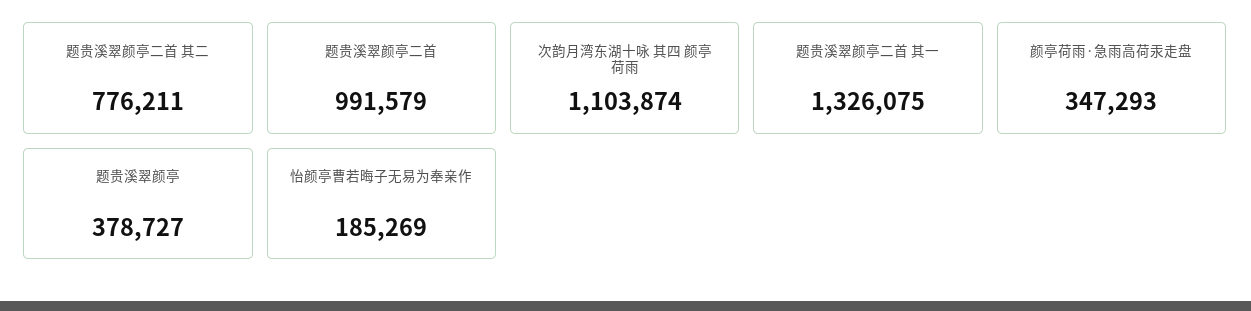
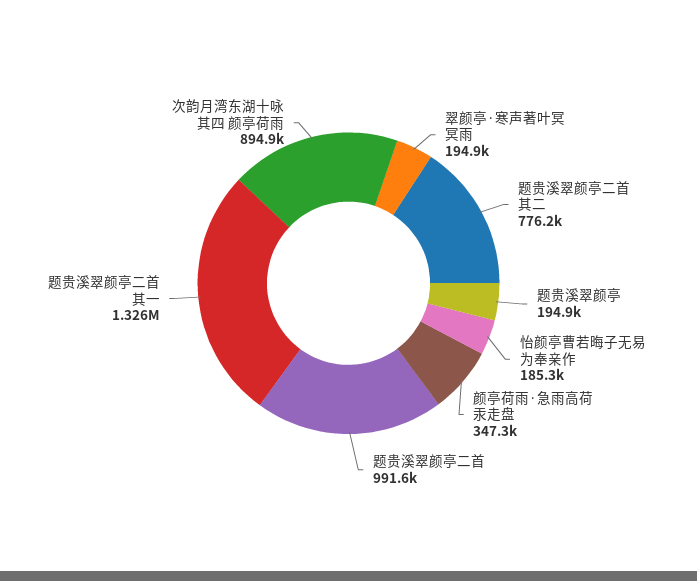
次韵月湾东湖十咏 其四 颜亭荷雨: 1103874 -> 894900
题贵溪翠颜亭: 378727 -> 194900
翠颜亭·寒声著叶冥冥雨: none -> 194900

